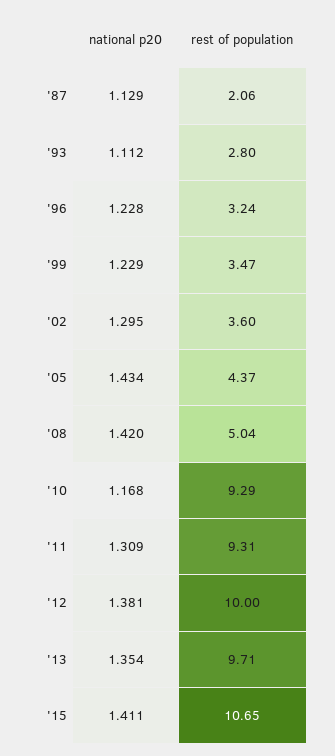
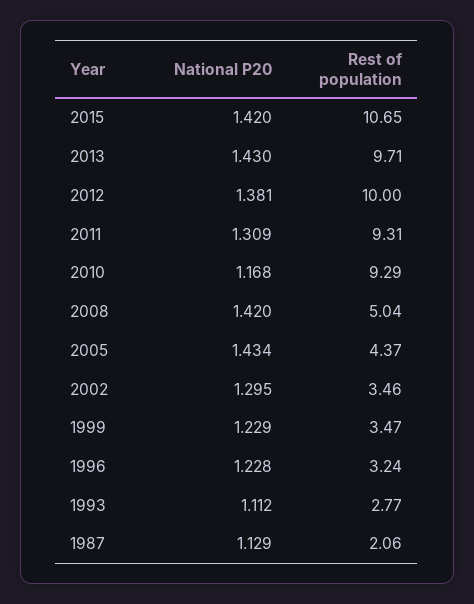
rest of population, '93: 2.8 -> 2.77
rest of population, '02: 3.6 -> 3.46
national p20, '13: 1.354 -> 1.43
national p20, '15: 1.411 -> 1.42

